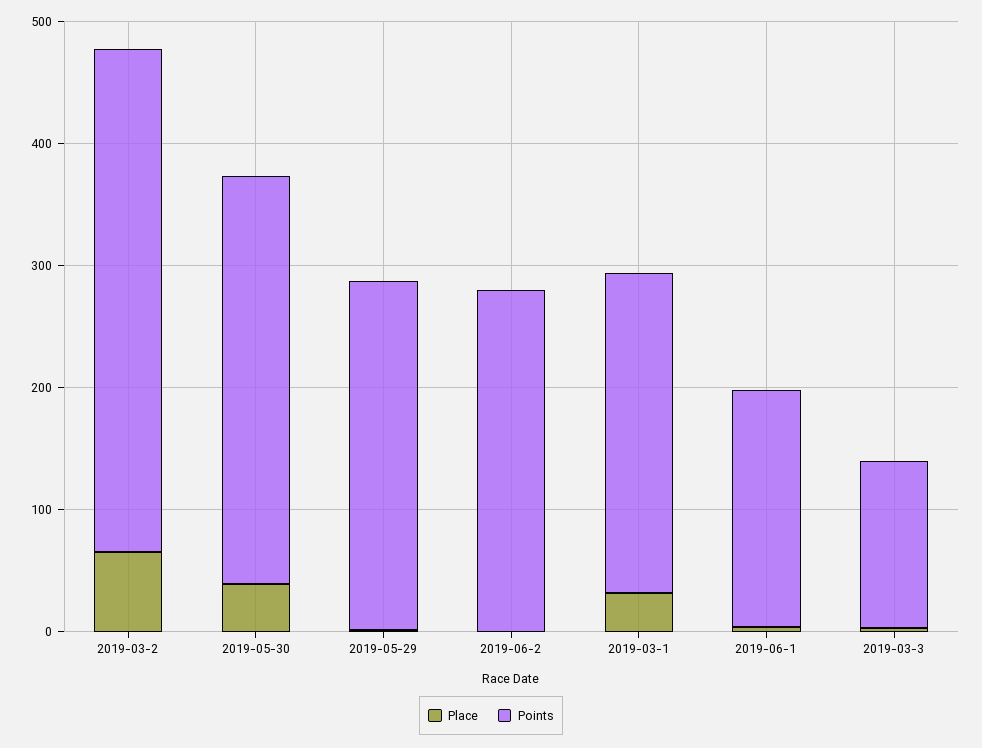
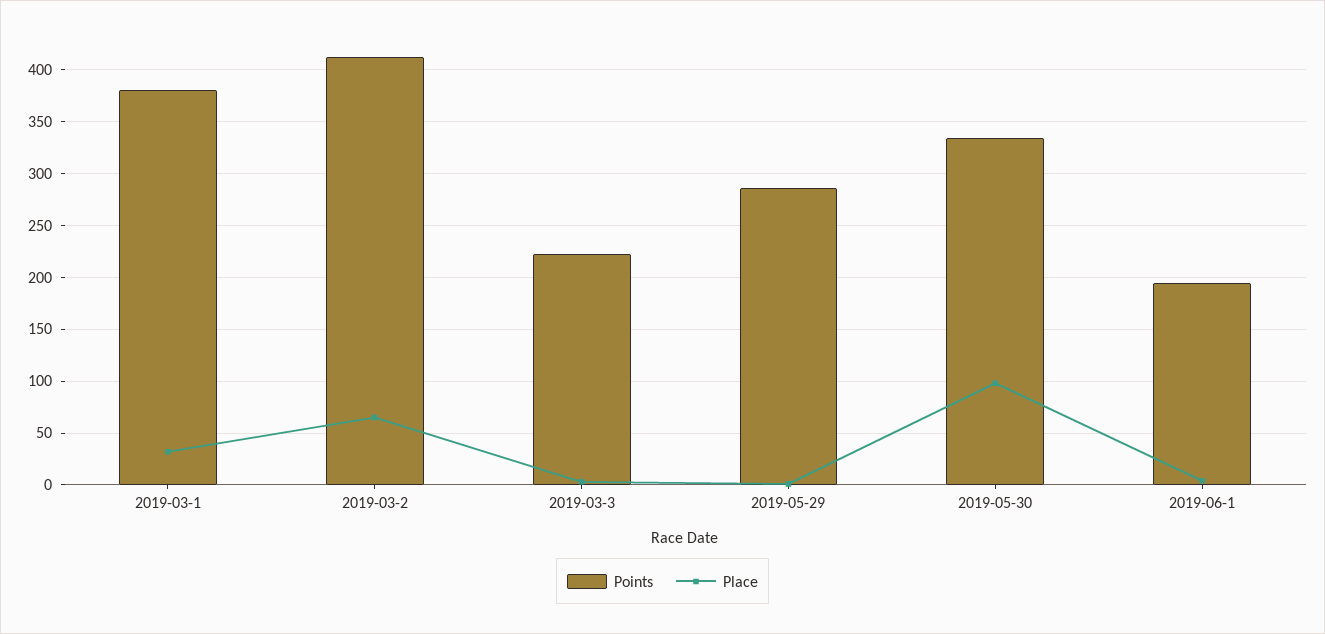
Place, 2019-05-30: 40 -> 100
Place, 2019-06-2: 0 -> none
Points, 2019-06-2: 280 -> none
Points, 2019-03-1: 260 -> 380
Points, 2019-03-3: 140 -> 220

